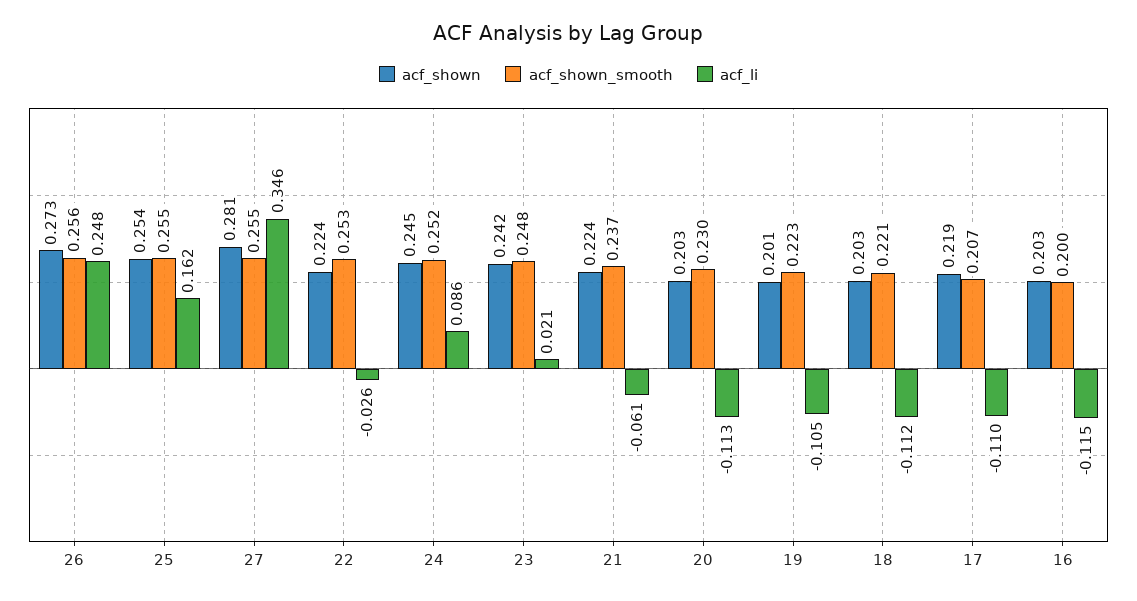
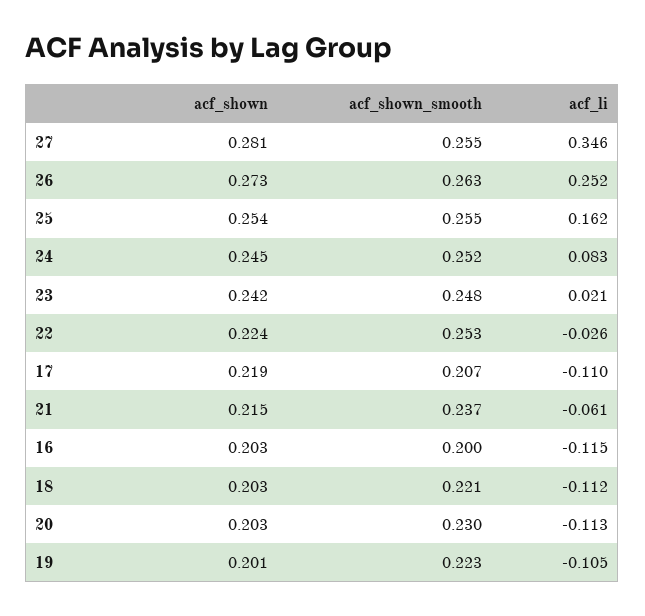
acf_shown_smooth, 26: 0.256 -> 0.263
acf_li, 26: 0.248 -> 0.252
acf_li, 24: 0.086 -> 0.083
acf_shown, 21: 0.224 -> 0.215

